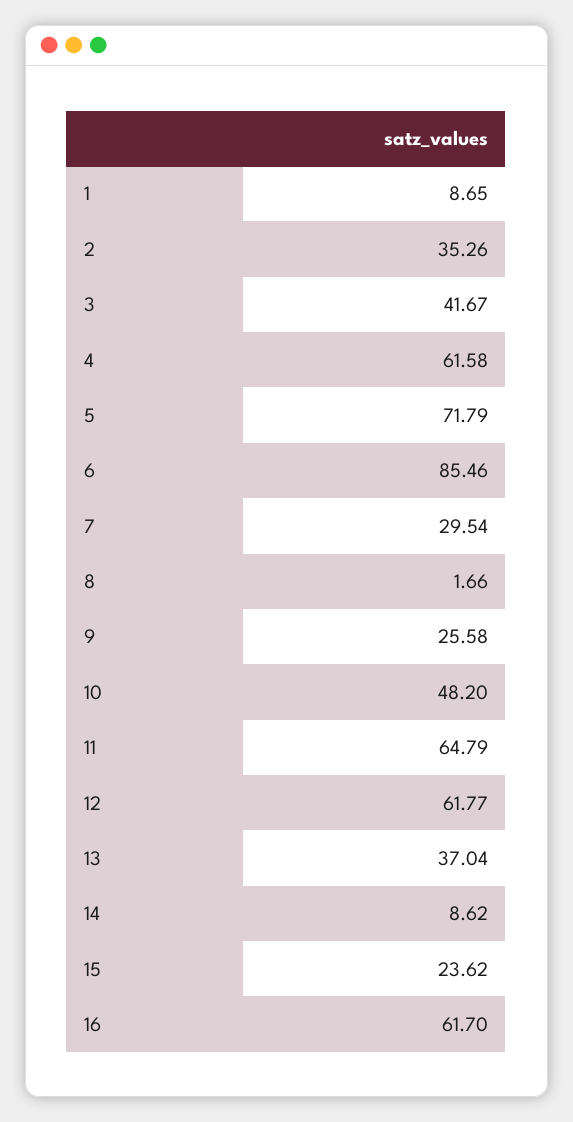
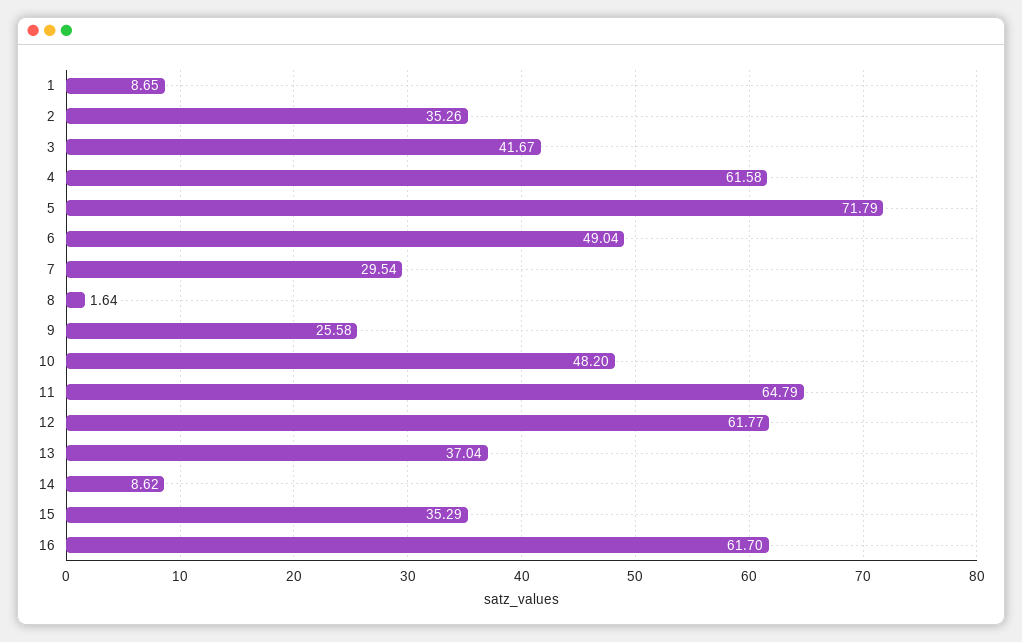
6: 85.46 -> 49.04
8: 1.66 -> 1.64
15: 23.62 -> 35.29

